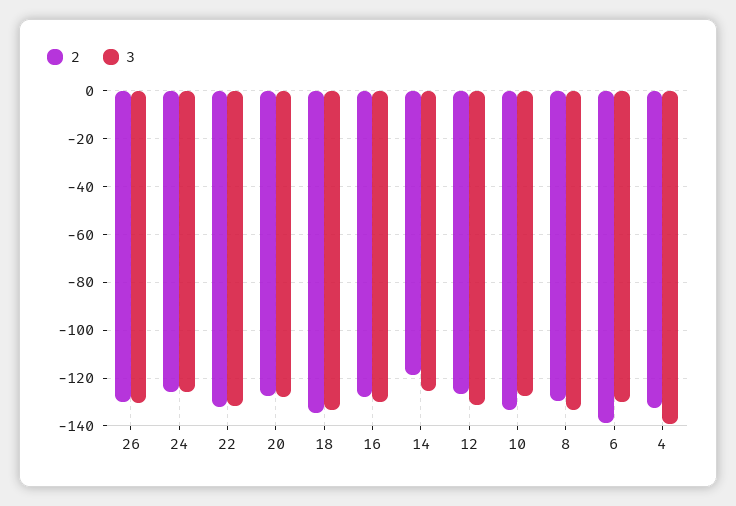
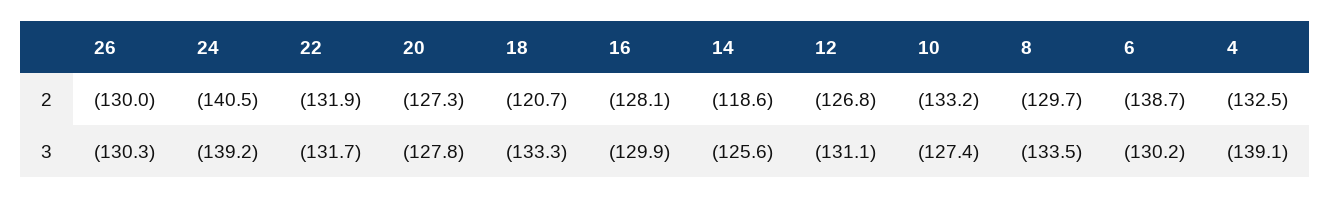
2, 24: -125 -> -140.5
3, 24: -125 -> -139.2
2, 18: -135 -> -120.7

